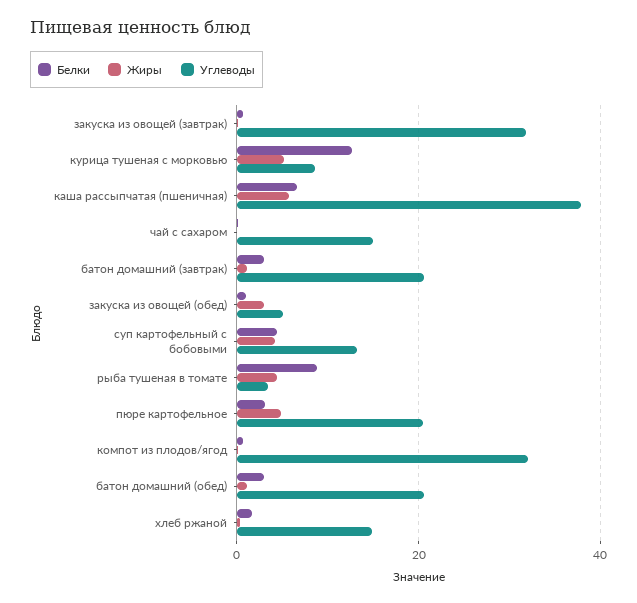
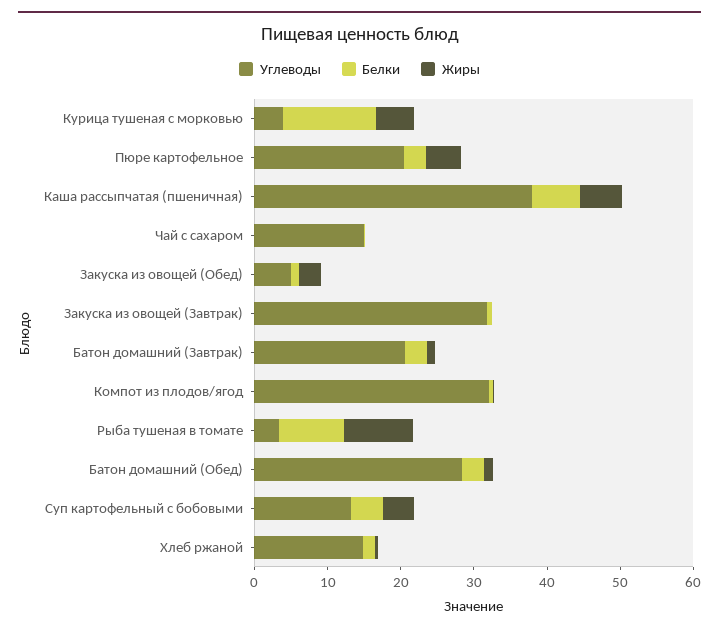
Углеводы, курица тушеная с морковью: 8 -> 4
Жиры, рыба тушеная в томате: 4 -> 10
Углеводы, батон домашний (обед): 20 -> 28

